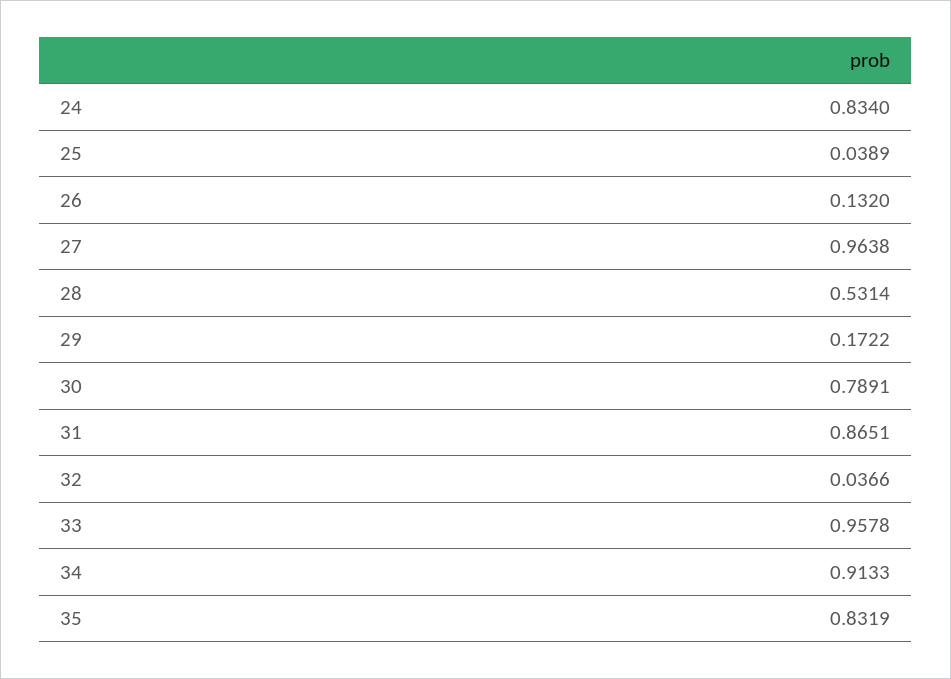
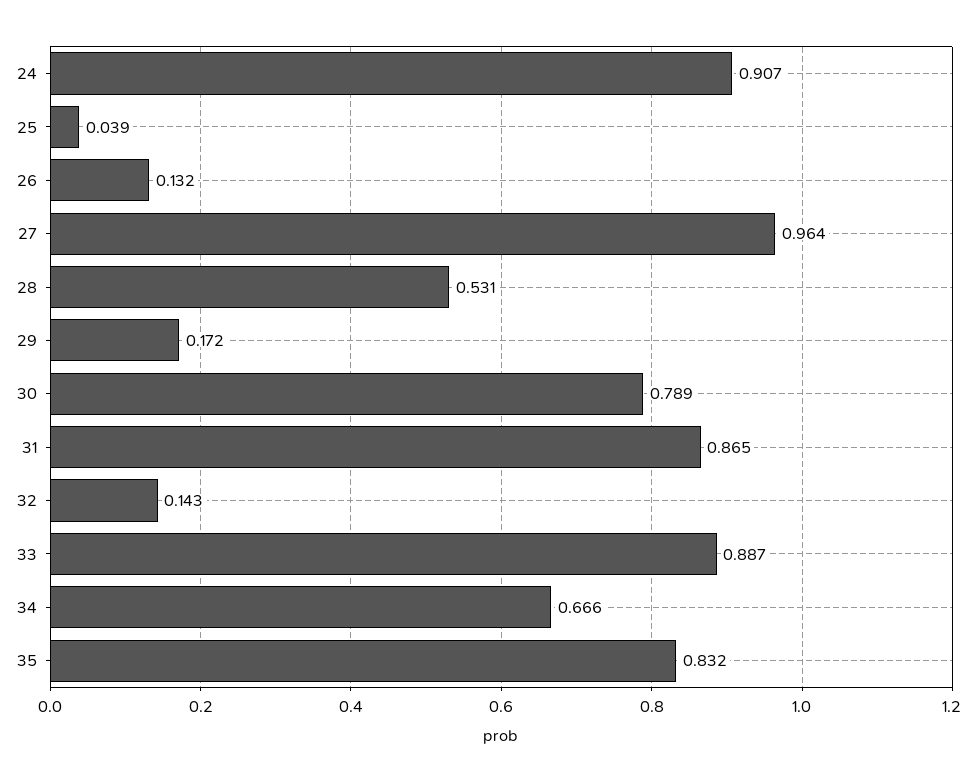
24: 0.834 -> 0.907
32: 0.0366 -> 0.143
33: 0.9578 -> 0.887
34: 0.9133 -> 0.666

